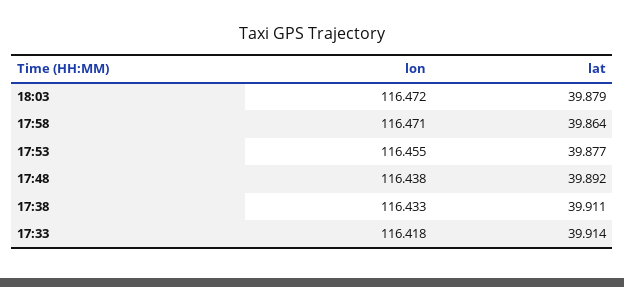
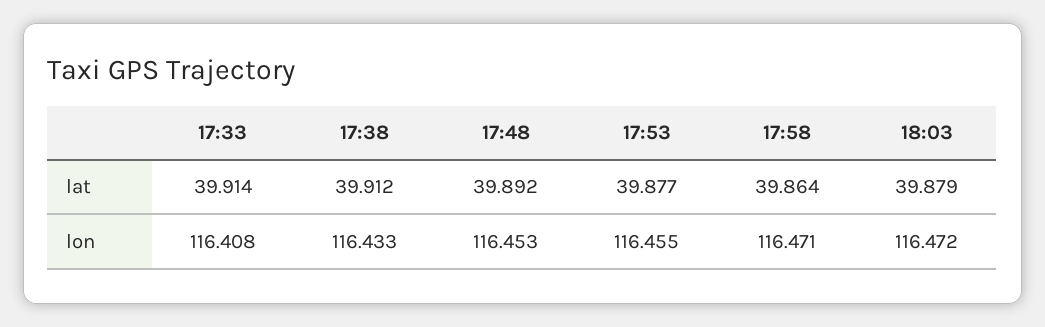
lon, 17:48: 116.438 -> 116.453
lat, 17:38: 39.911 -> 39.912
lon, 17:33: 116.418 -> 116.408

